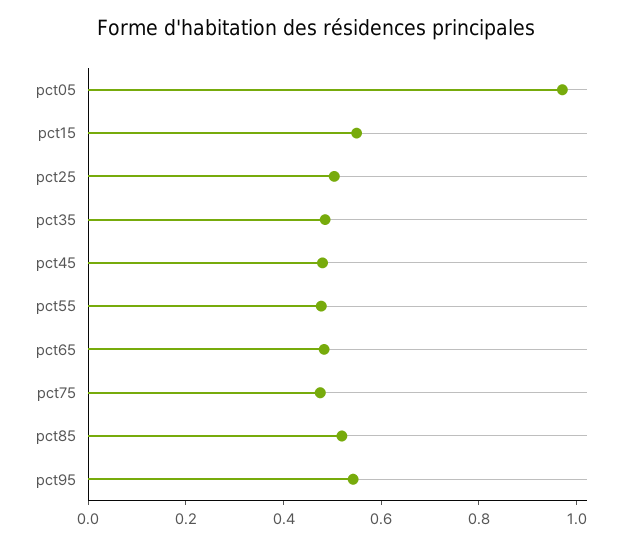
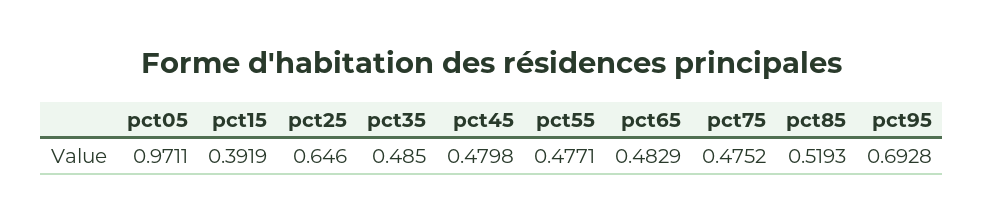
pct15: 0.55 -> 0.3919
pct25: 0.5 -> 0.646
pct95: 0.55 -> 0.6928

